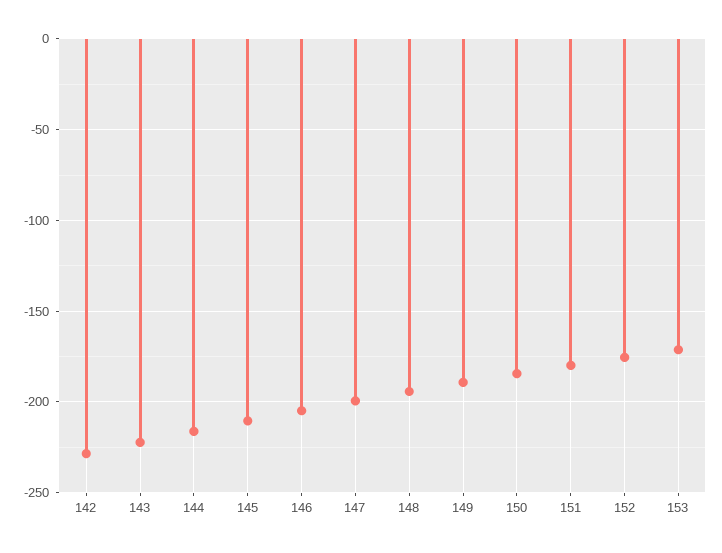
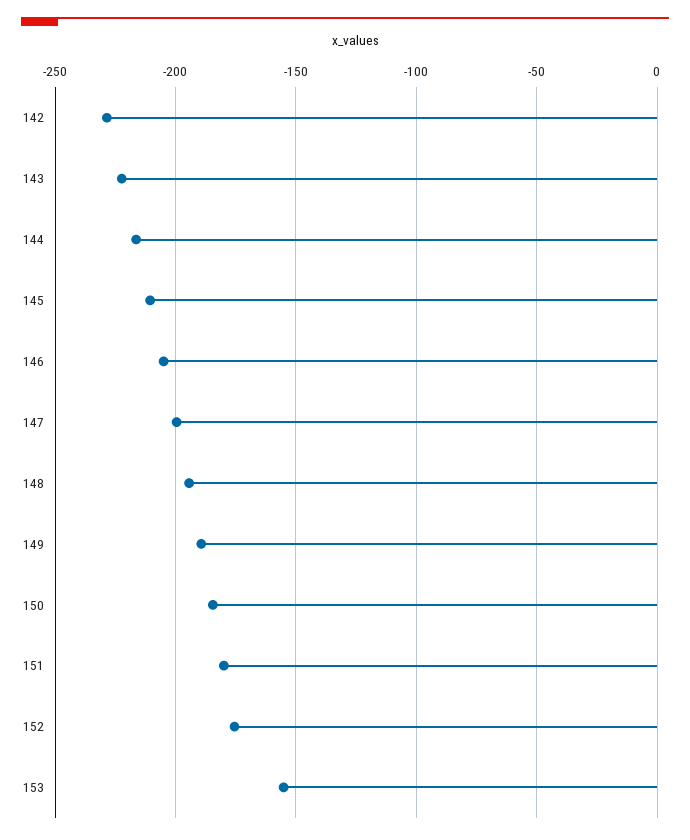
153: -170 -> -155

